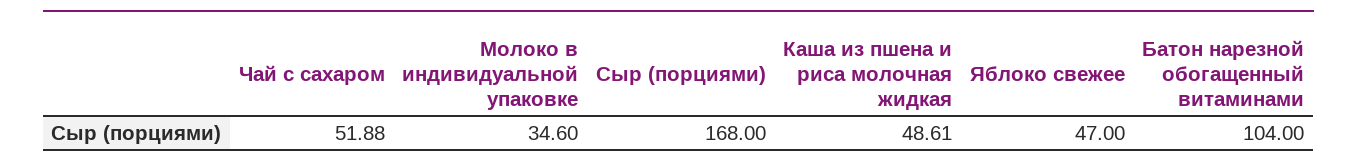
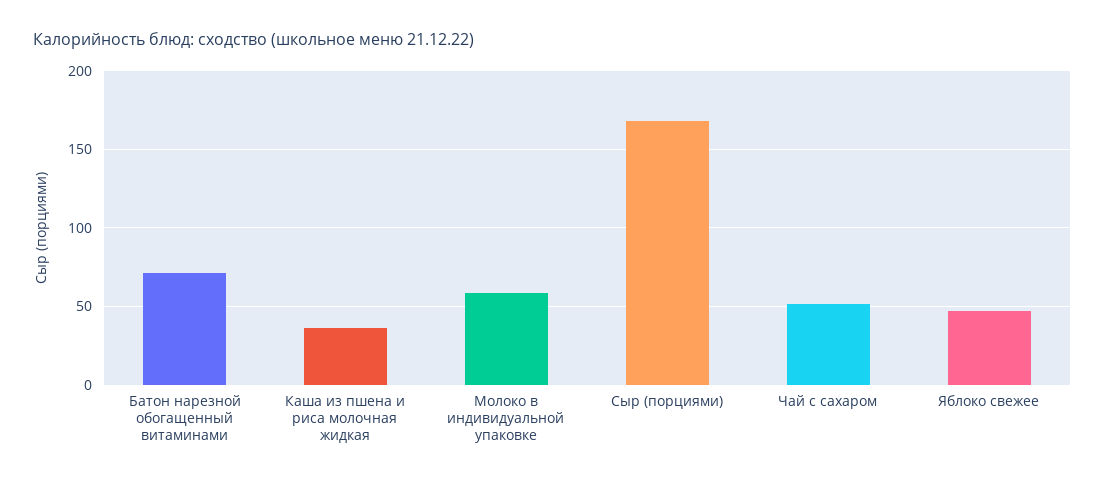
Молоко в индивидуальной упаковке: 34.6 -> 60
Каша из пшена и риса молочная жидкая: 48.61 -> 35
Батон нарезной обогащенный витаминами: 104 -> 70

